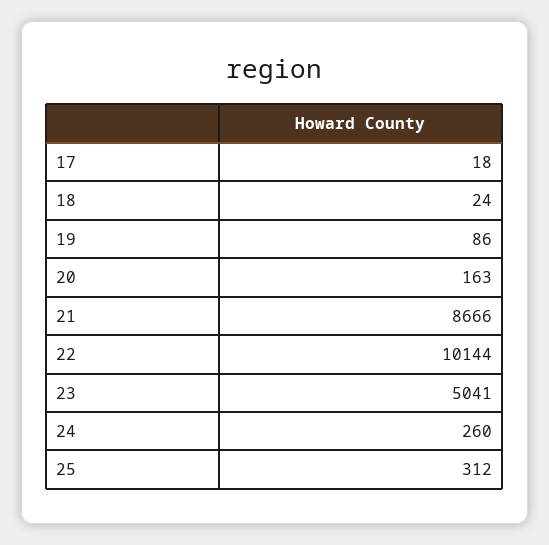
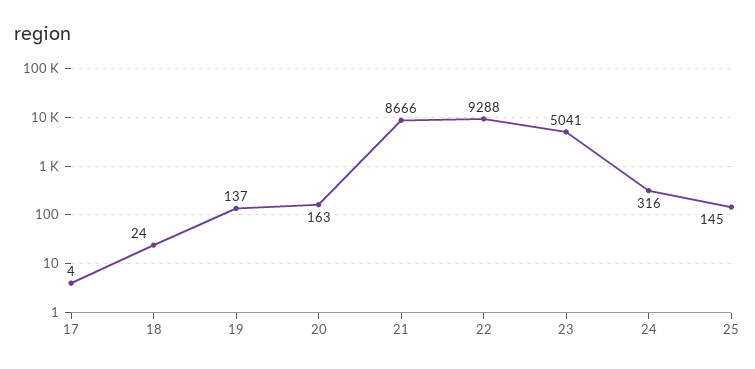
17: 18 -> 4
19: 86 -> 137
22: 10144 -> 9288
24: 260 -> 316
25: 312 -> 145

